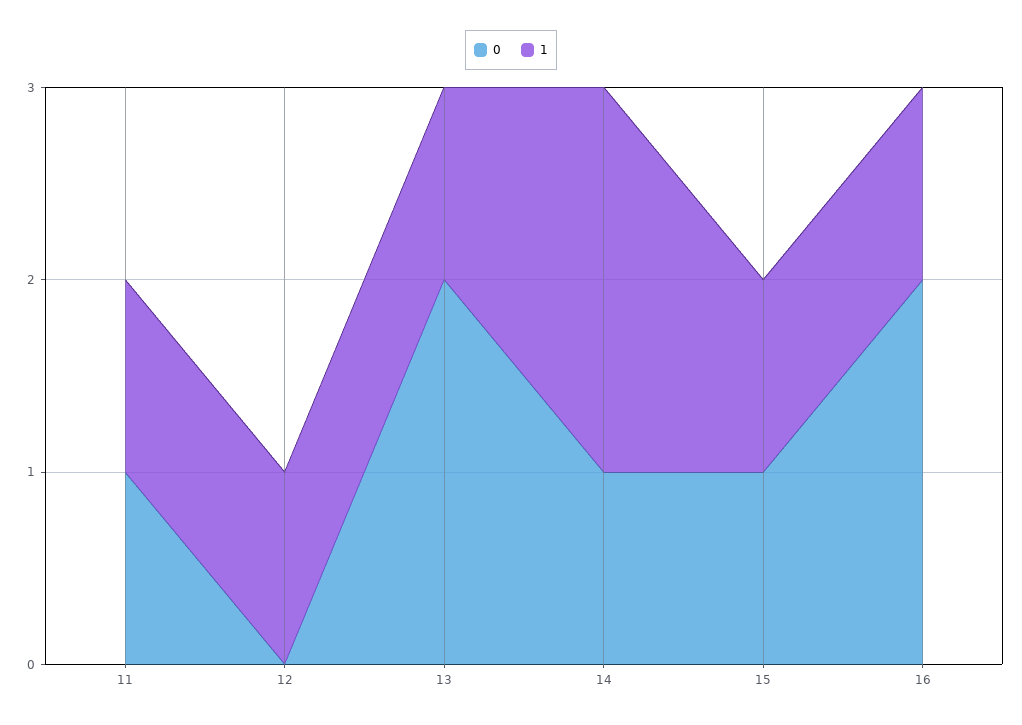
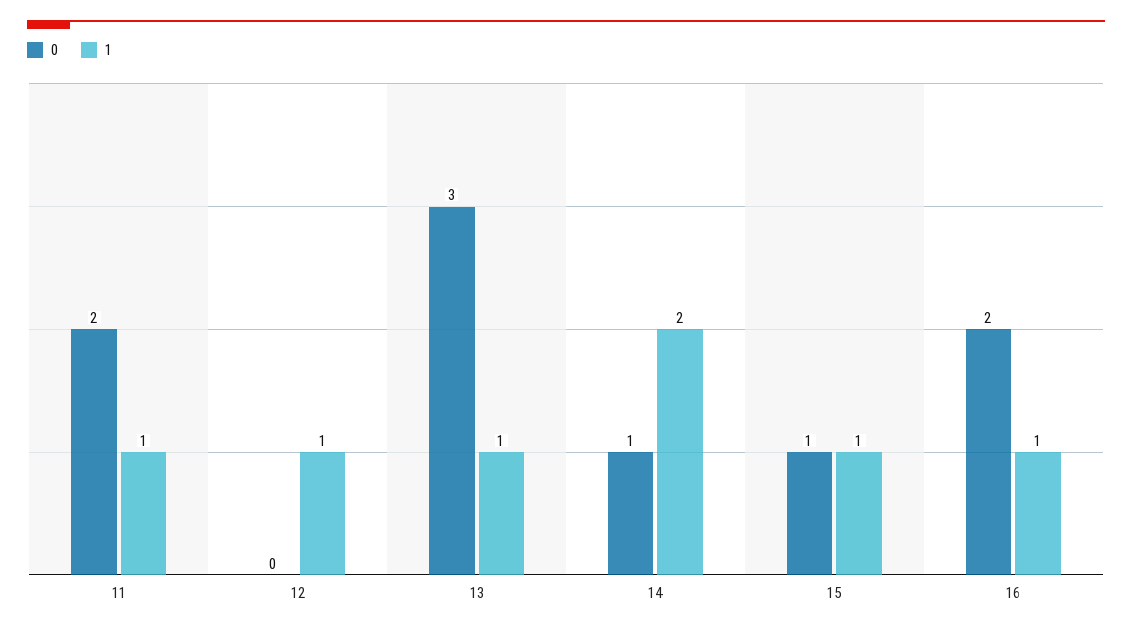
0, 11: 1 -> 2
0, 13: 2 -> 3

